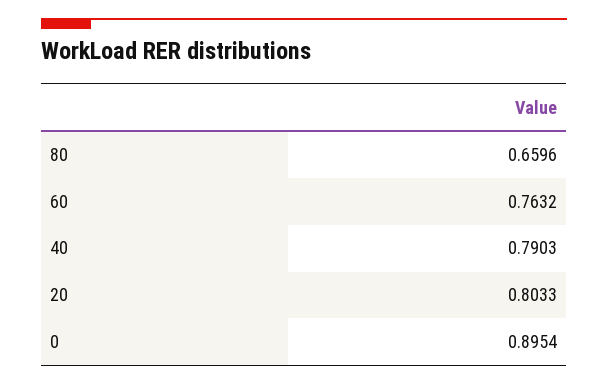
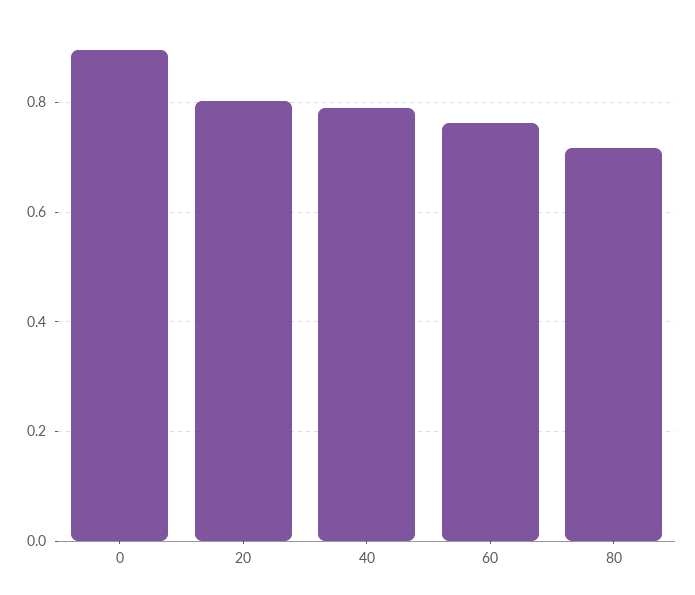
80: 0.6596 -> 0.72

